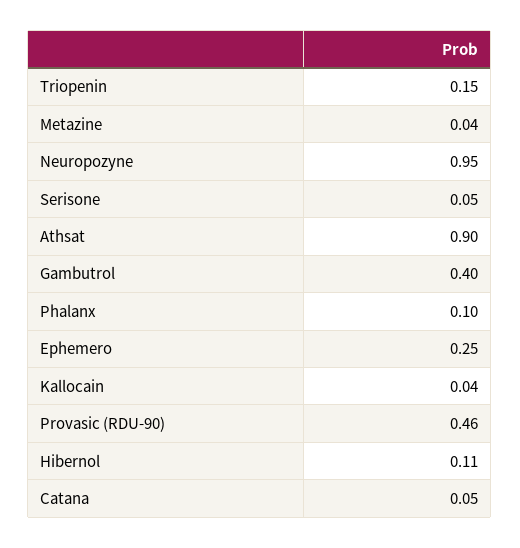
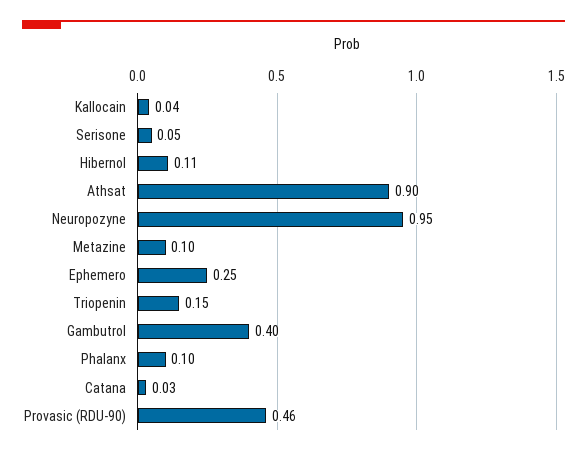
Metazine: 0.04 -> 0.1
Catana: 0.05 -> 0.03

